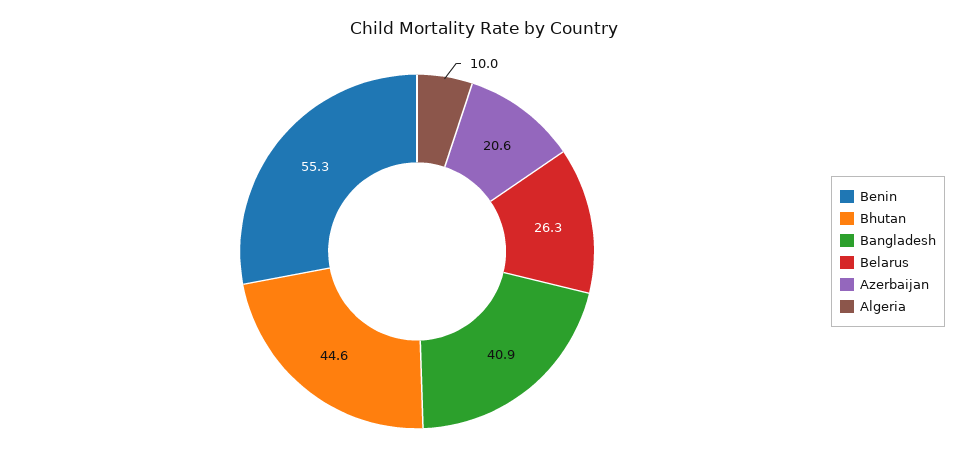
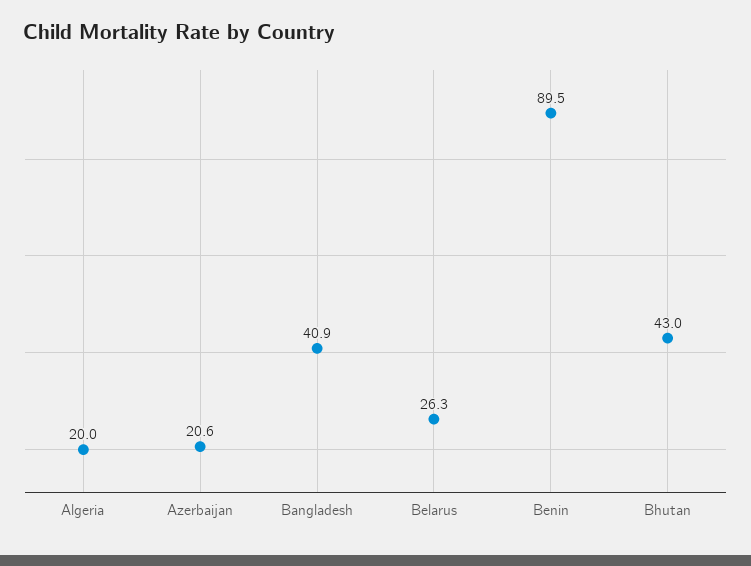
Benin: 55.3 -> 89.5
Bhutan: 44.6 -> 43
Algeria: 10 -> 20

